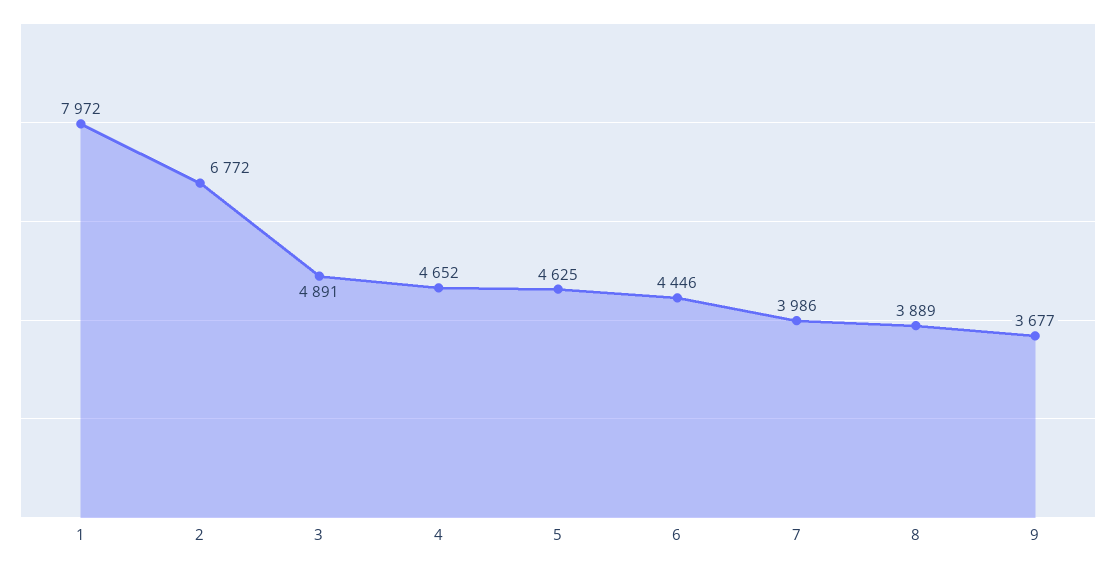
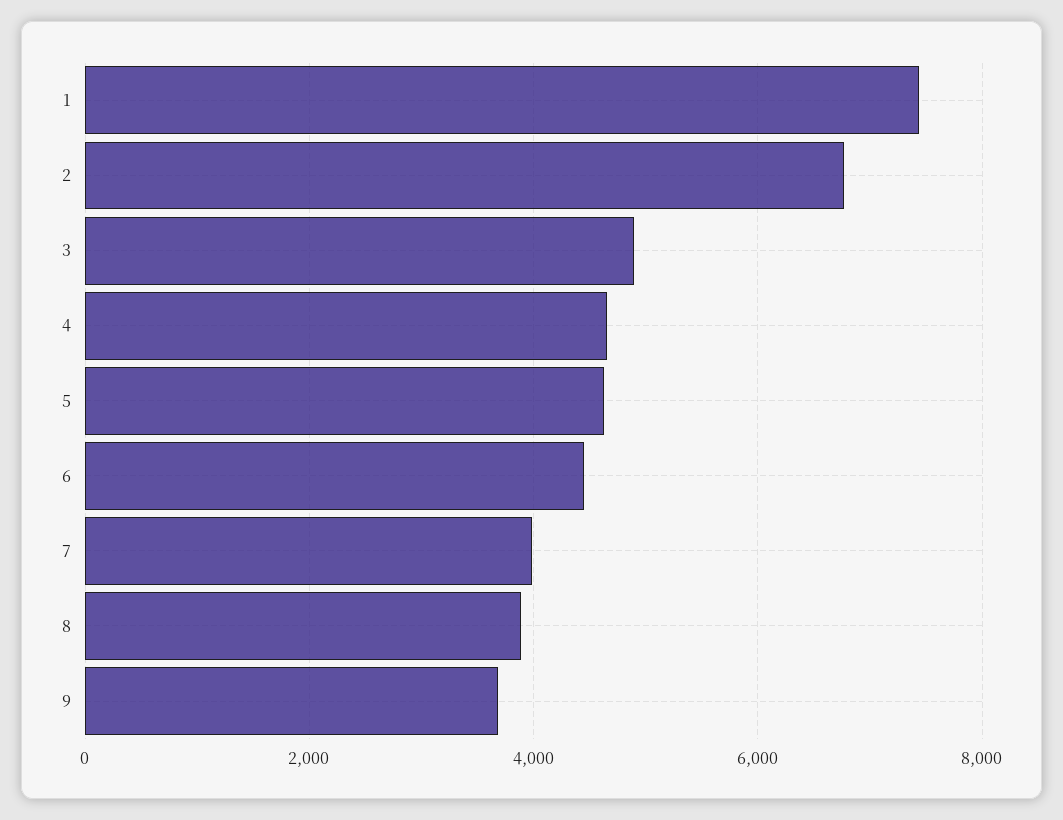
1: 7972 -> 7400

